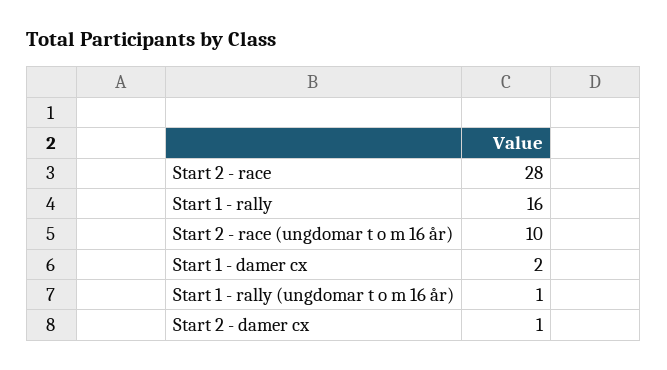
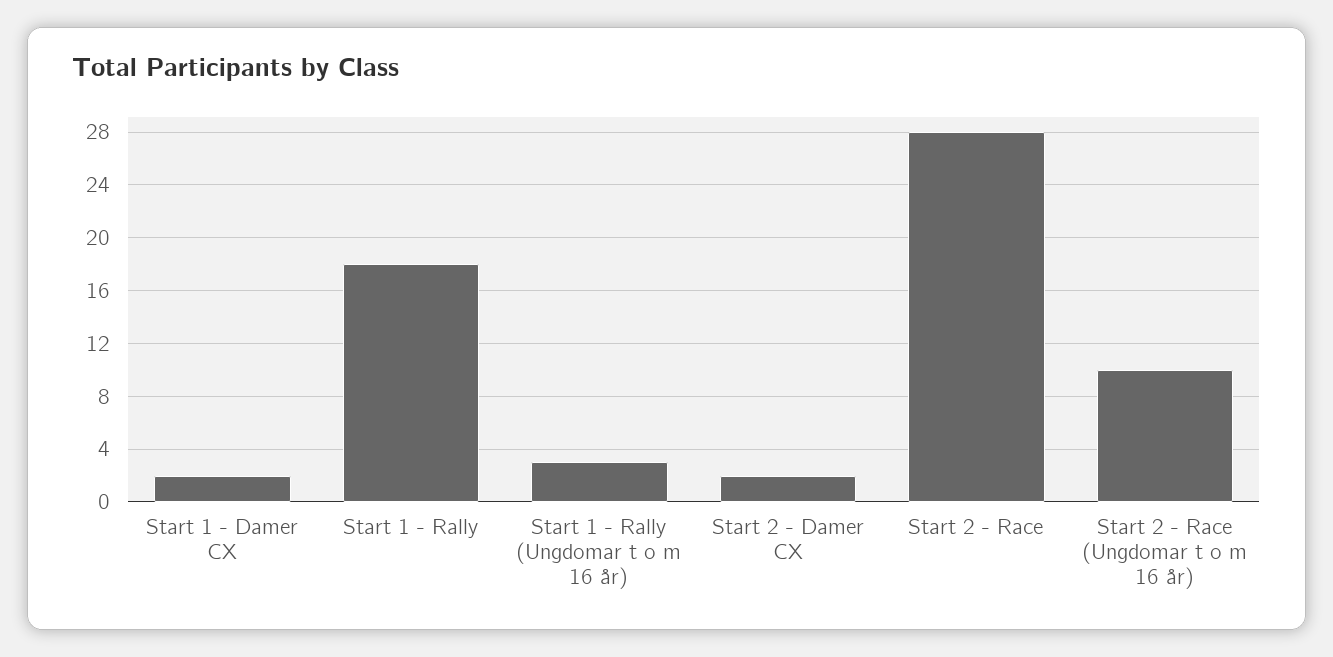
Start 1 - rally: 16 -> 18
Start 1 - rally (ungdomar t o m 16 år): 1 -> 3
Start 2 - damer cx: 1 -> 2

